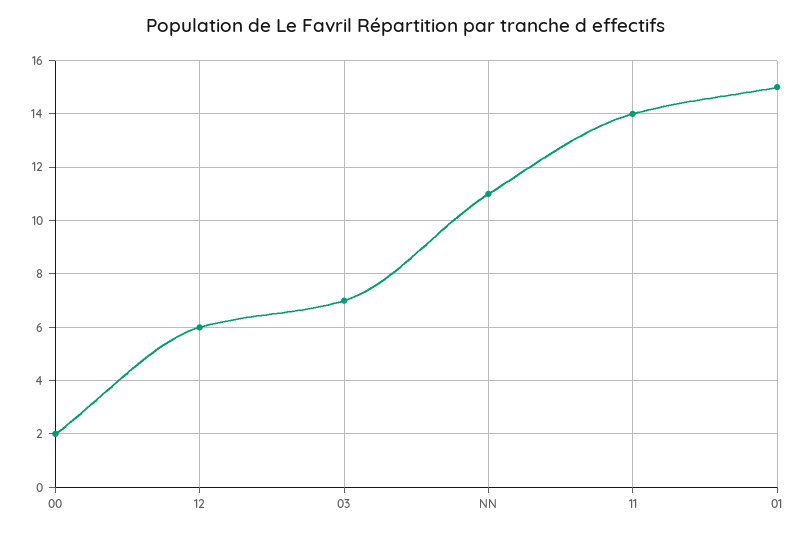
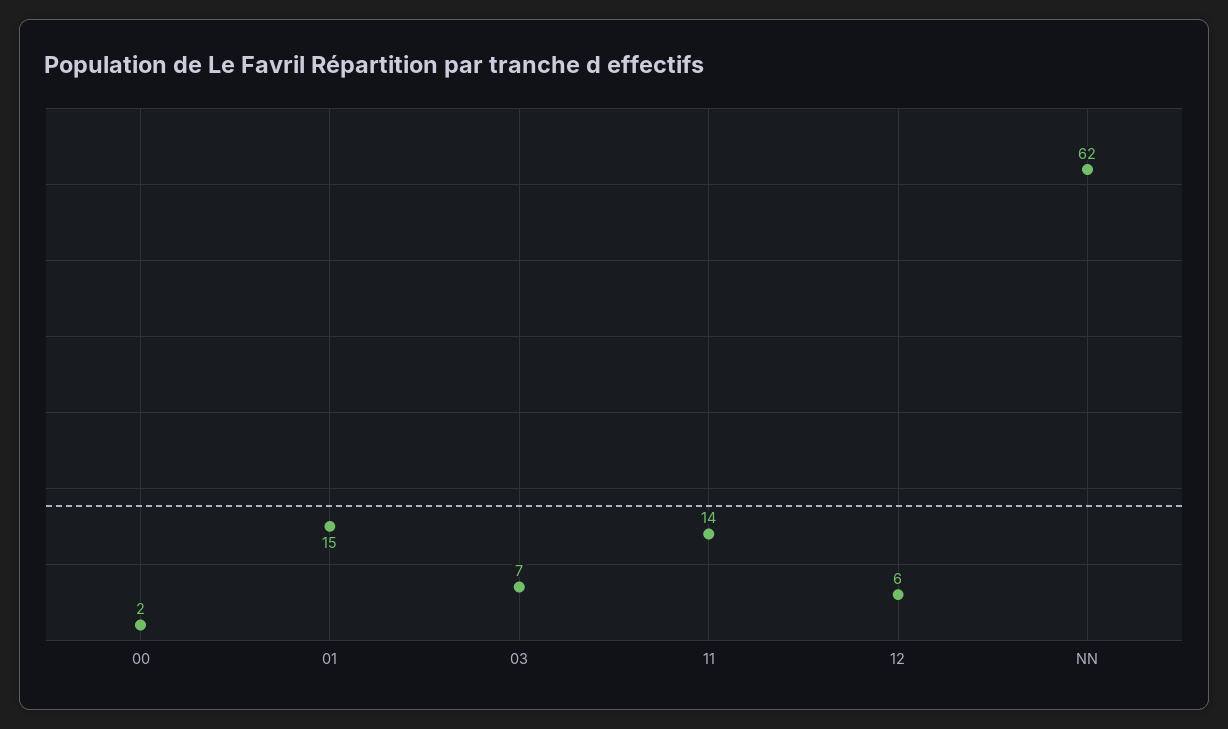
NN: 11 -> 62

